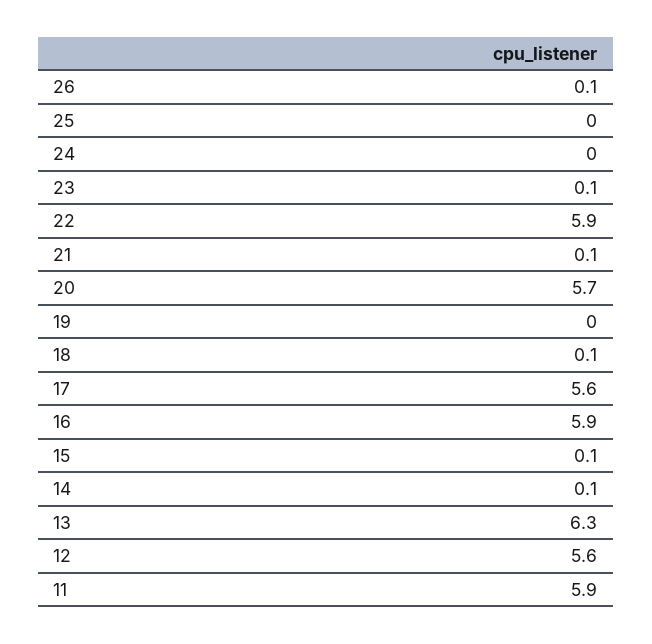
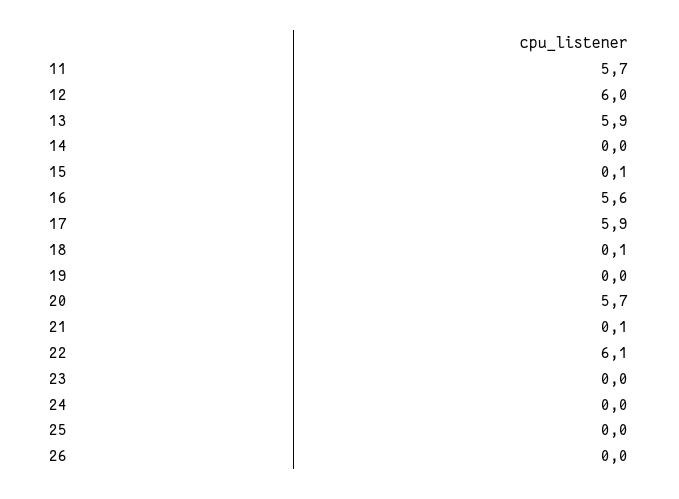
26: 0.1 -> 0
23: 0.1 -> 0
22: 5.9 -> 6.1
17: 5.6 -> 5.9
16: 5.9 -> 5.6
14: 0.1 -> 0
13: 6.3 -> 5.9
12: 5.6 -> 6
11: 5.9 -> 5.7

